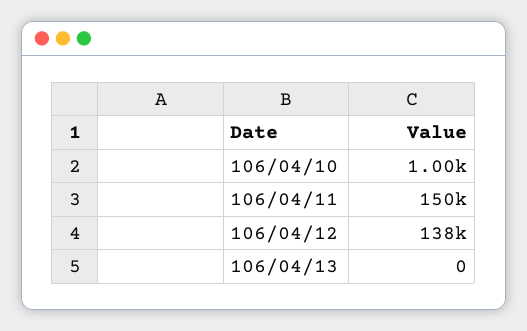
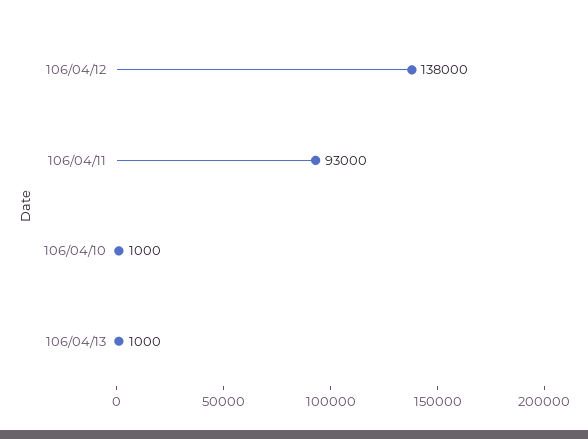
106/04/11: 150000 -> 93000
106/04/13: 0 -> 1000

